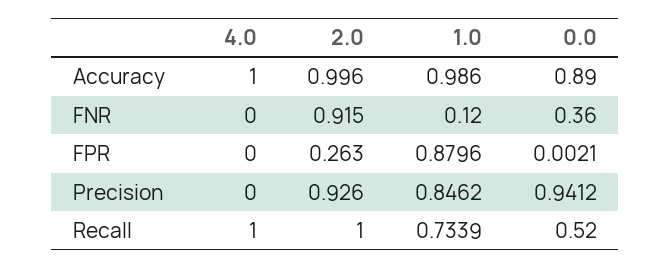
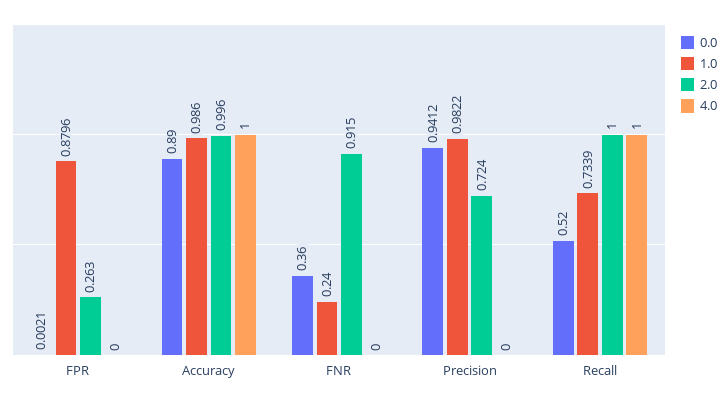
1.0, FNR: 0.12 -> 0.24
2.0, Precision: 0.926 -> 0.724
1.0, Precision: 0.8462 -> 0.9822

